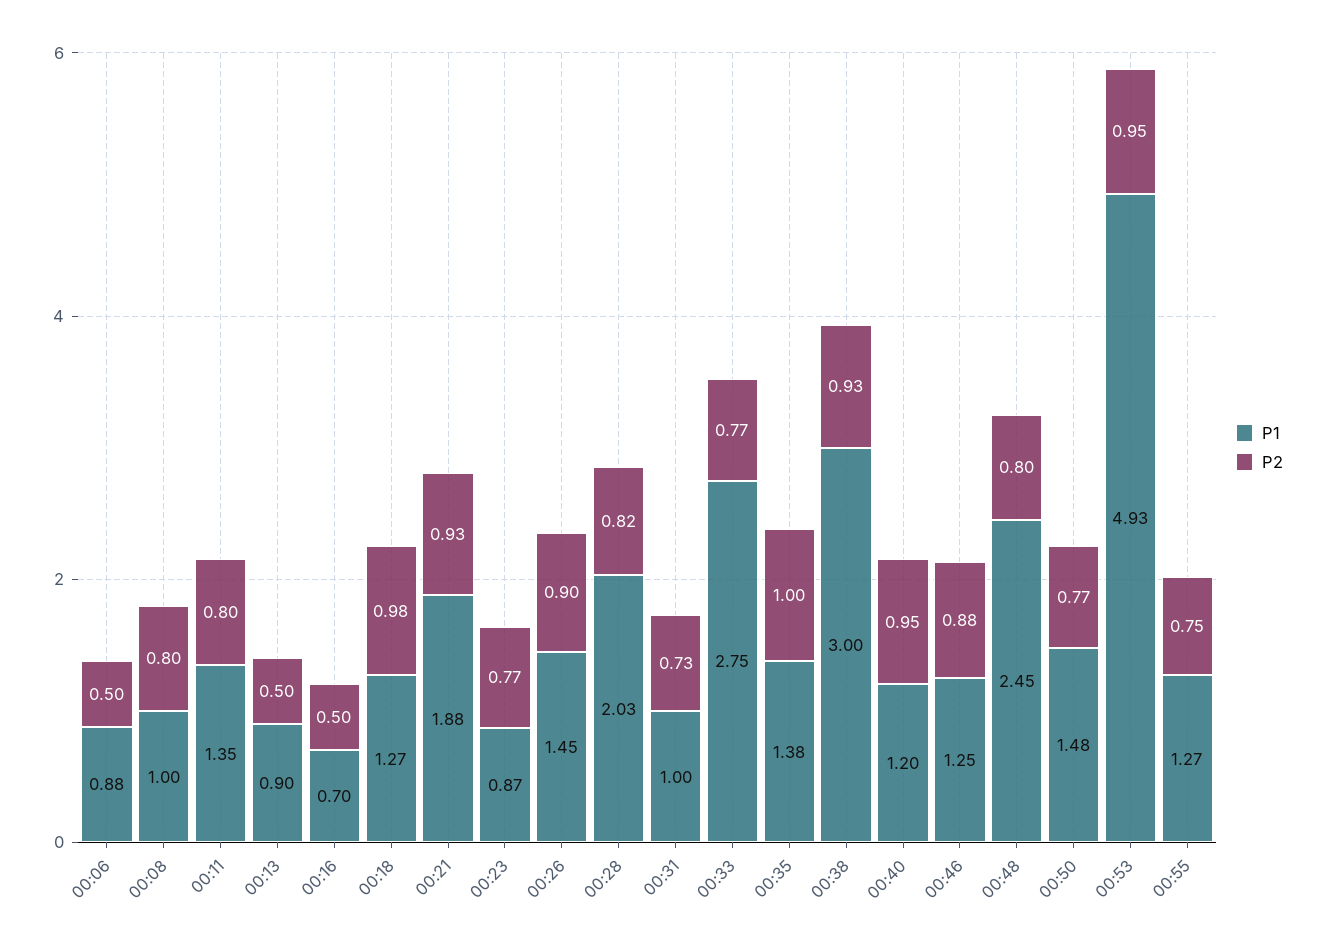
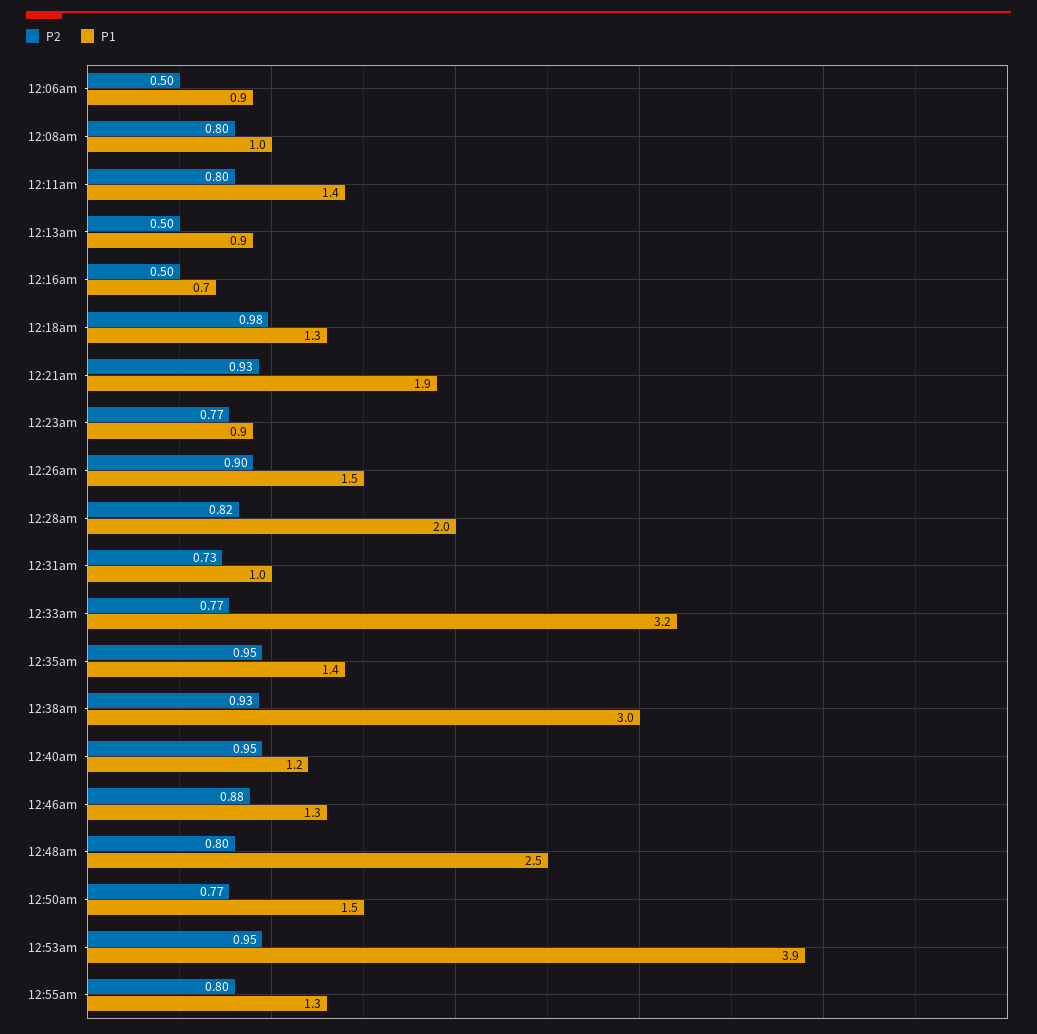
P1, 00:33: 2.75 -> 3.2
P2, 00:35: 1 -> 0.95
P1, 00:53: 4.93 -> 3.9
P2, 00:55: 0.75 -> 0.8

